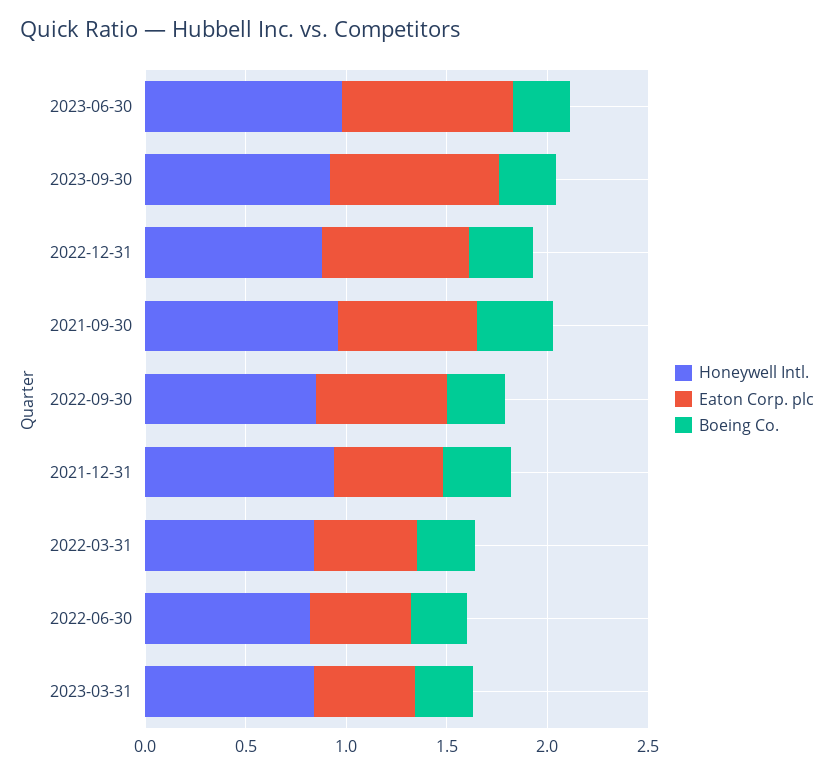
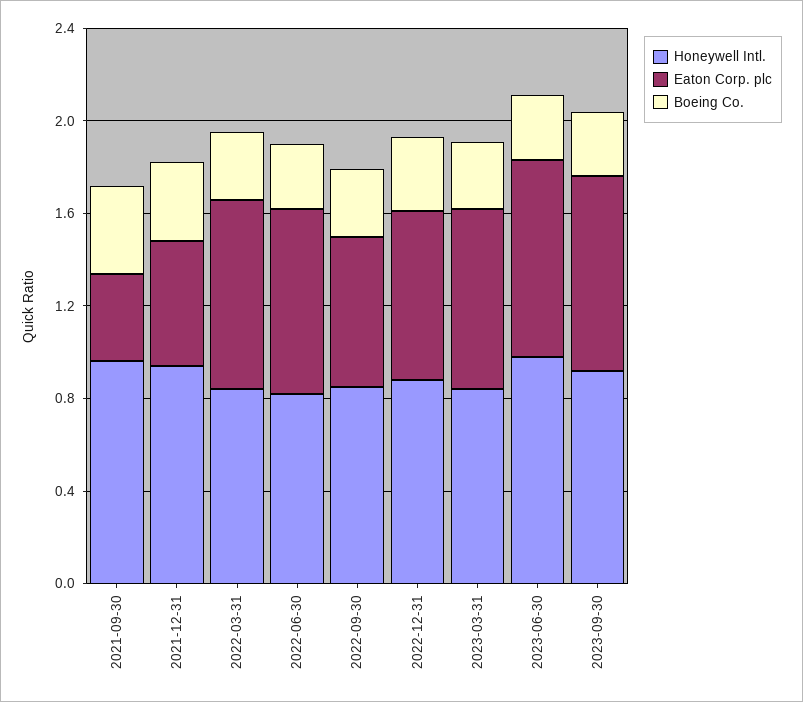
Eaton Corp. plc, 2021-09-30: 0.7 -> 0.4
Eaton Corp. plc, 2022-03-31: 0.5 -> 0.8
Eaton Corp. plc, 2022-06-30: 0.5 -> 0.8
Eaton Corp. plc, 2023-03-31: 0.5 -> 0.8

